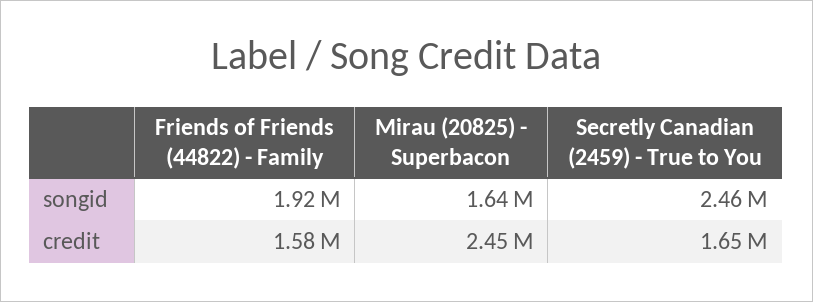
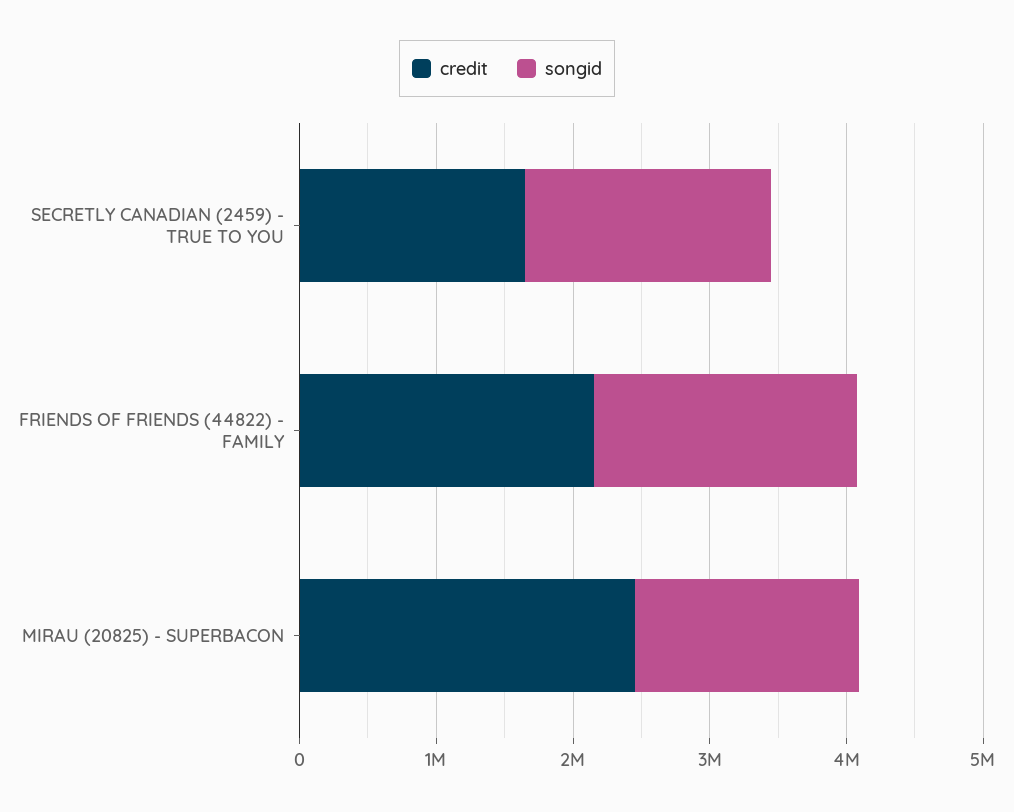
songid, Secretly Canadian (2459) - True to You: 2460000 -> 1800000
credit, Friends of Friends (44822) - Family: 1580000 -> 2200000

